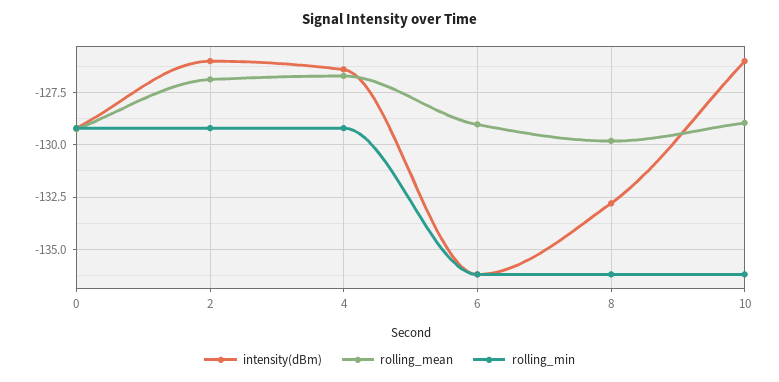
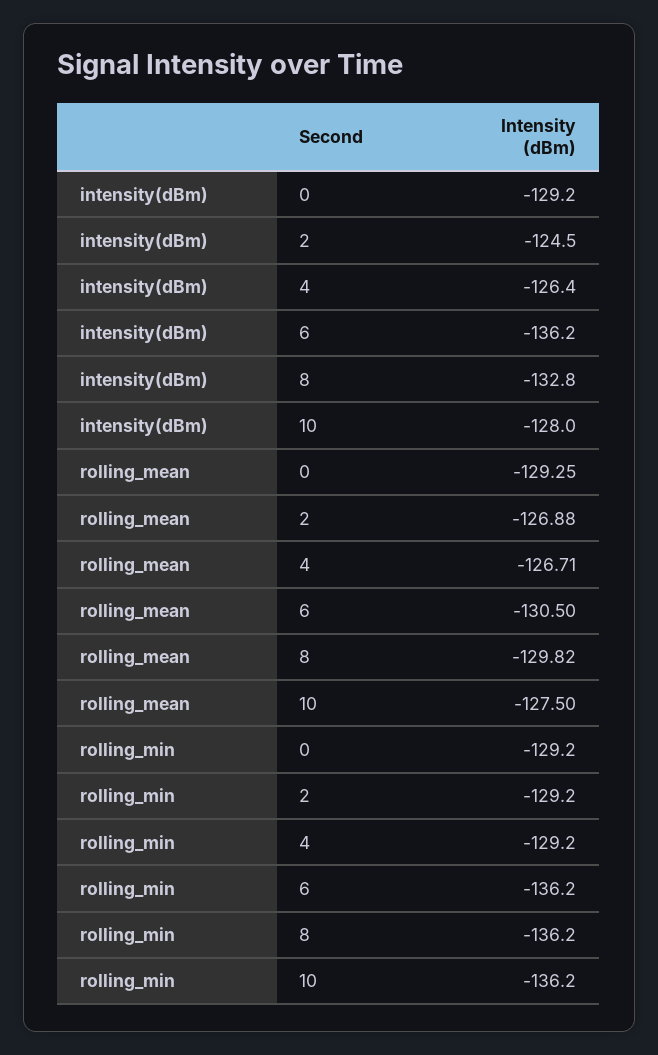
intensity(dBm), 2: -126 -> -124.5
rolling_mean, 6: -129 -> -130.5
intensity(dBm), 10: -126 -> -128
rolling_mean, 10: -129 -> -127.5

